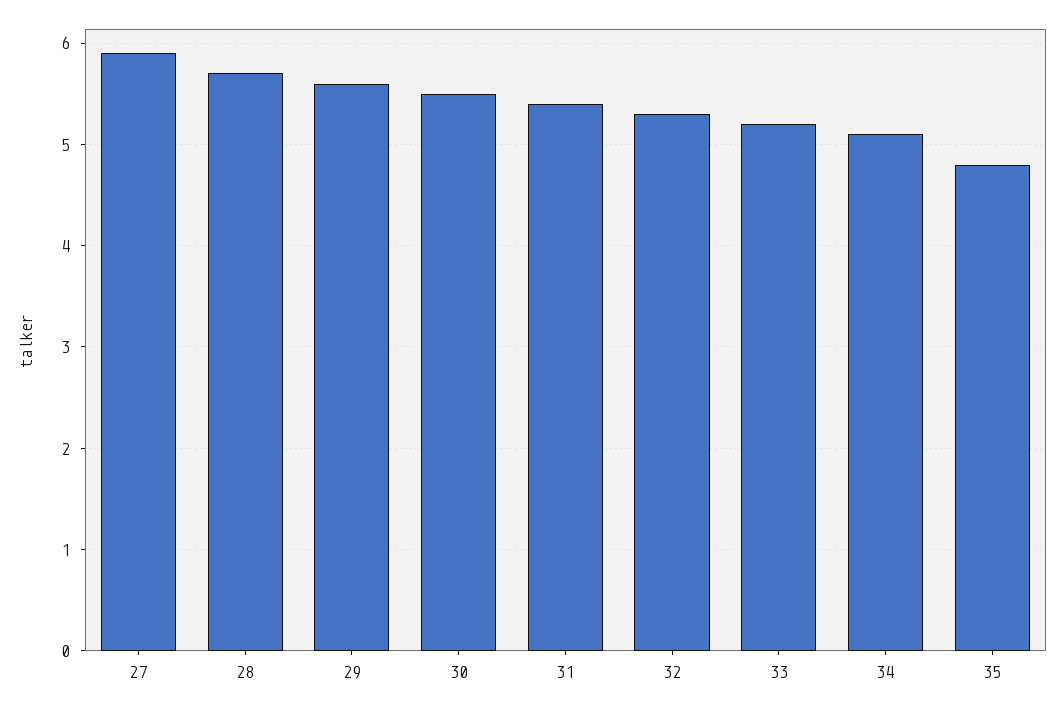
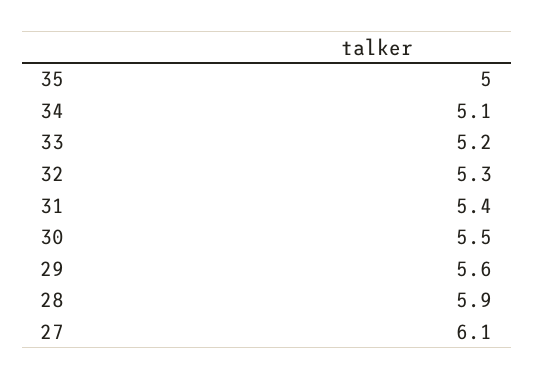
27: 5.9 -> 6.1
28: 5.7 -> 5.9
35: 4.8 -> 5

